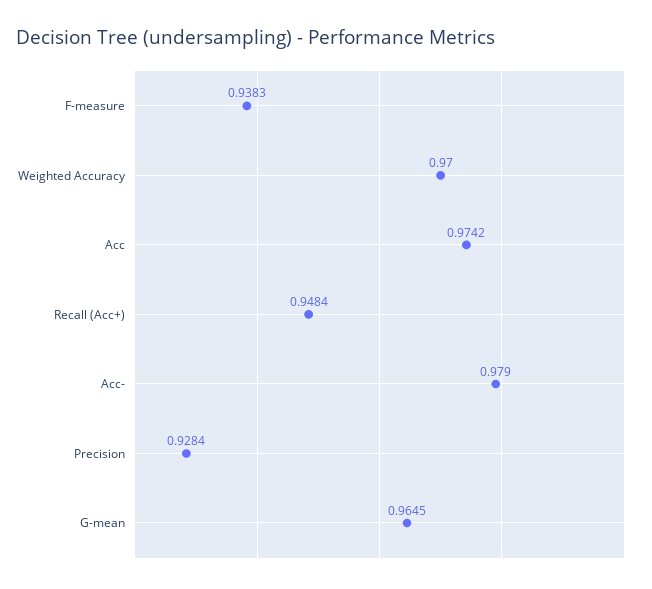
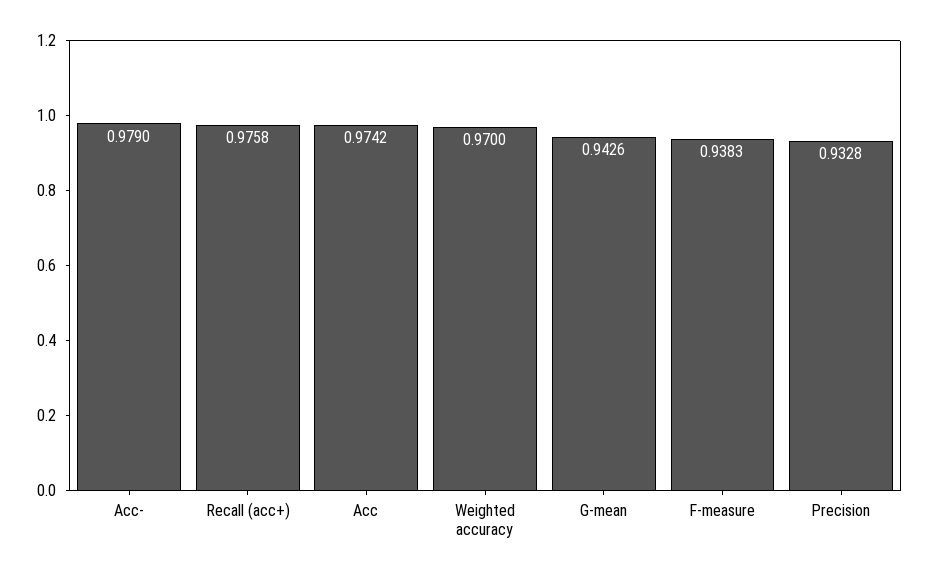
Recall (Acc+): 0.9484 -> 0.9758
Precision: 0.9284 -> 0.9328
G-mean: 0.9645 -> 0.9426

